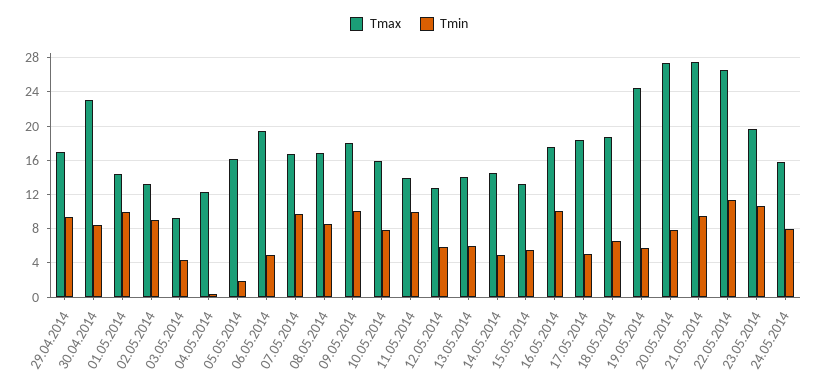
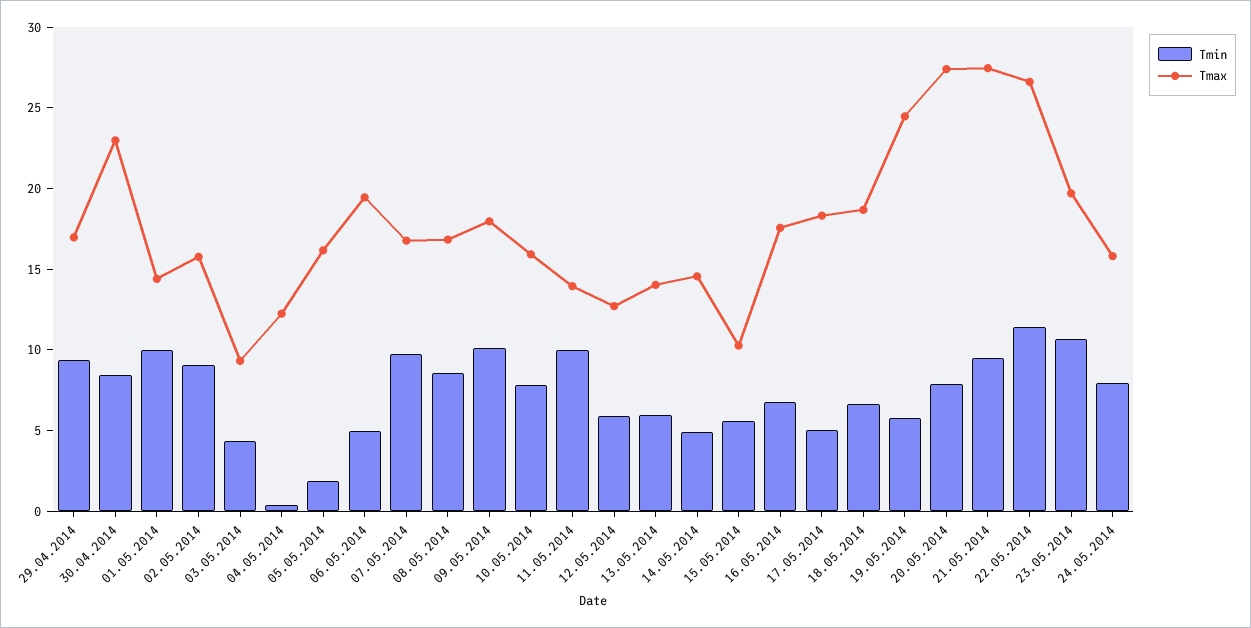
Tmax, 02.05.2014: 13 -> 16
Tmax, 15.05.2014: 13 -> 10
Tmin, 16.05.2014: 10 -> 7

